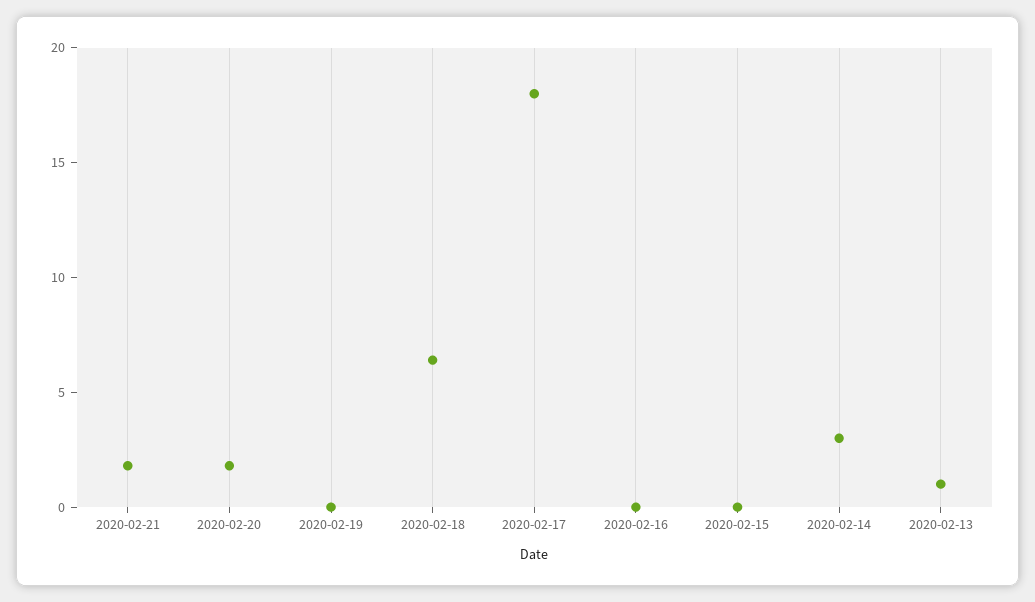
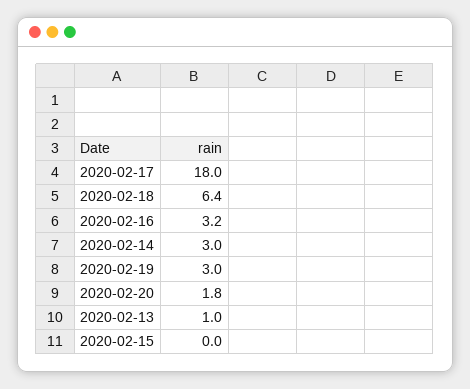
2020-02-21: 2 -> none
2020-02-19: 0 -> 3
2020-02-16: 0 -> 3.2

